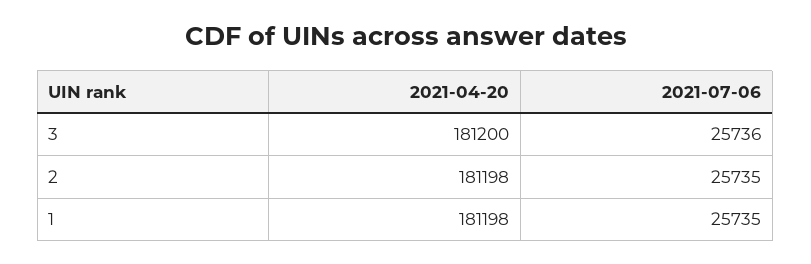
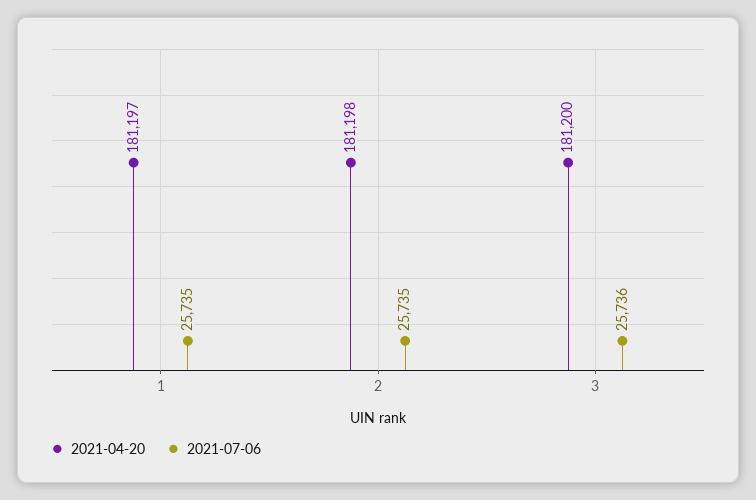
2021-04-20, 1: 181198 -> 181197

